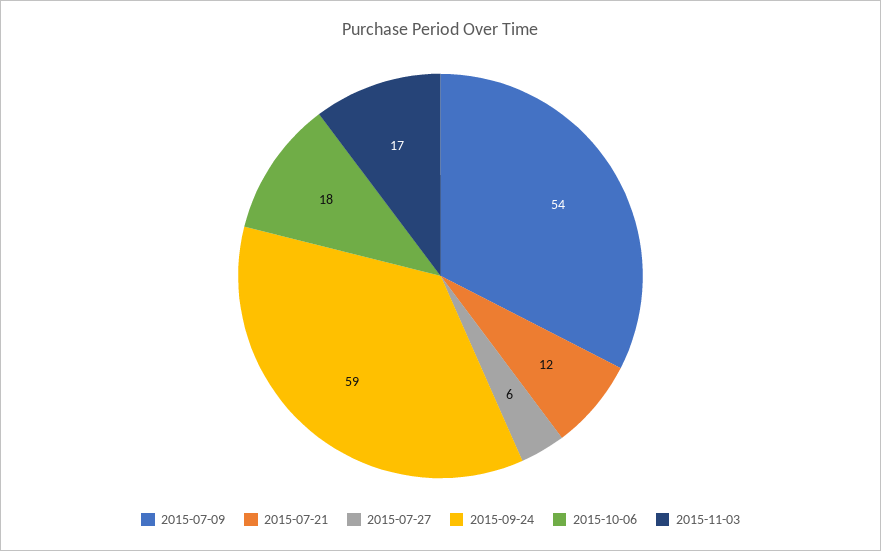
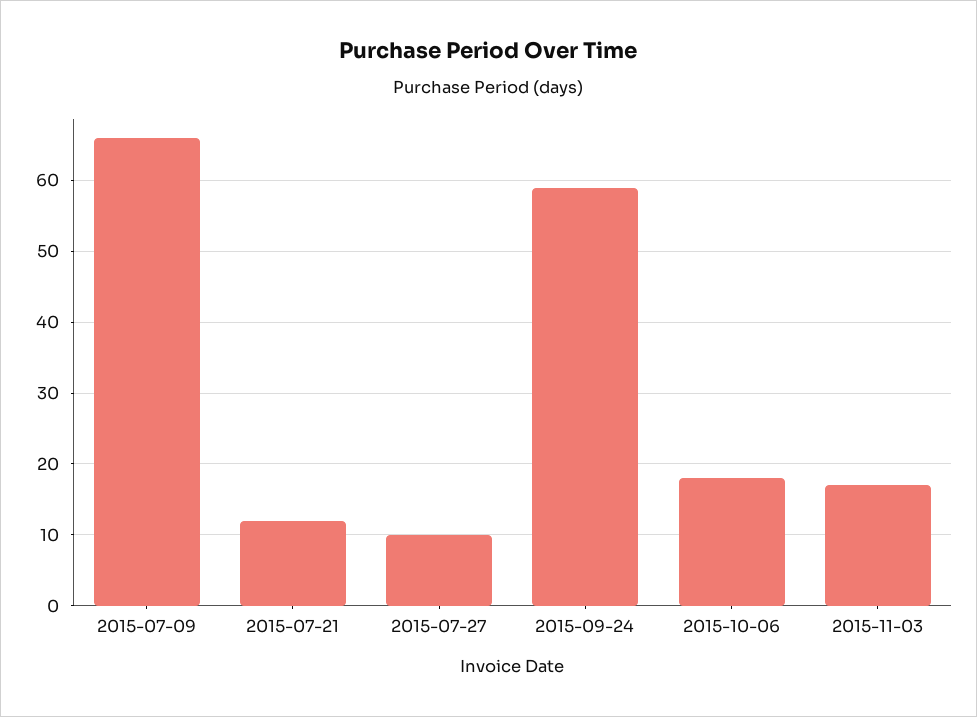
2015-07-09: 54 -> 66
2015-07-27: 6 -> 10

